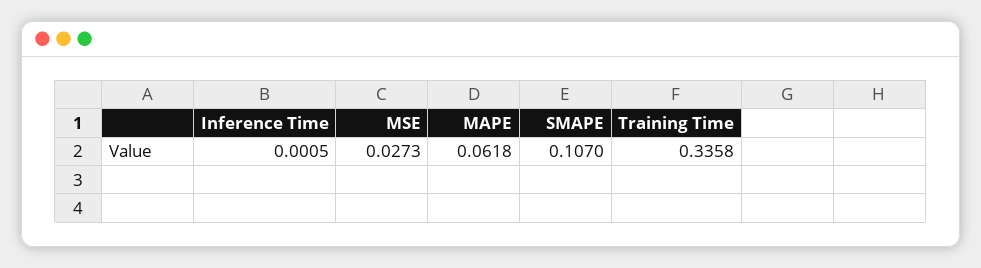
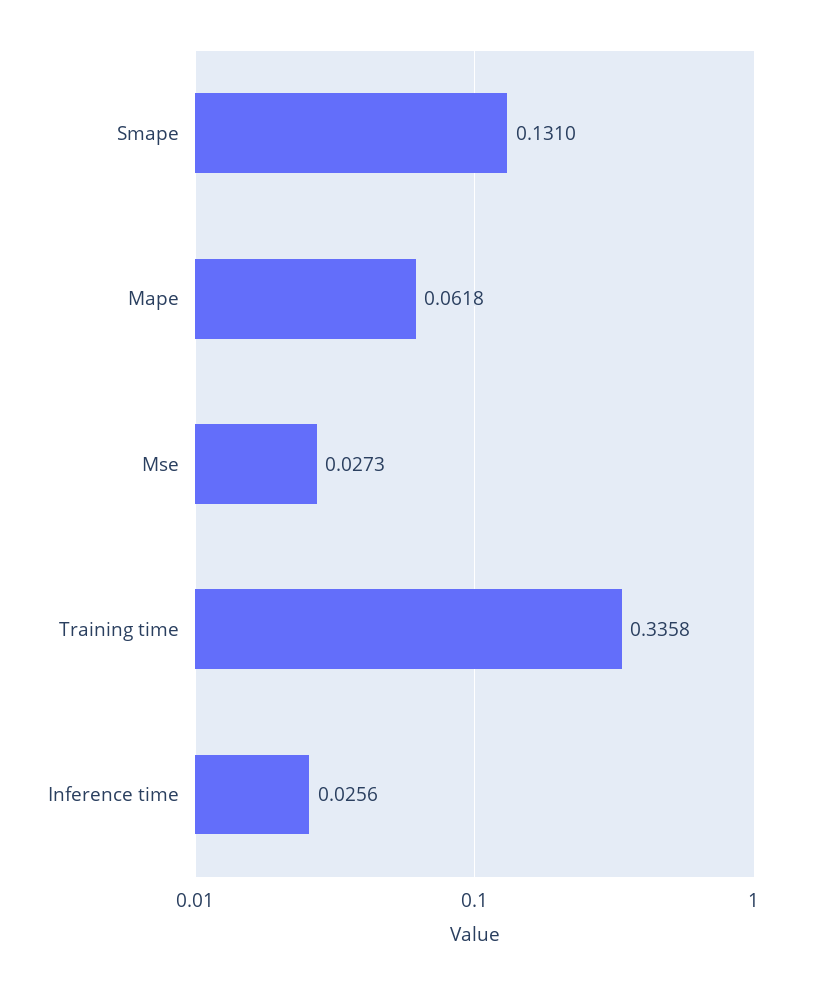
Inference Time: 0.0005 -> 0.0256
SMAPE: 0.107 -> 0.131

